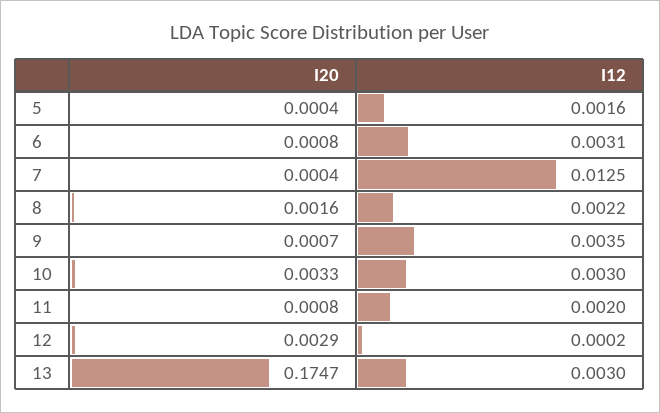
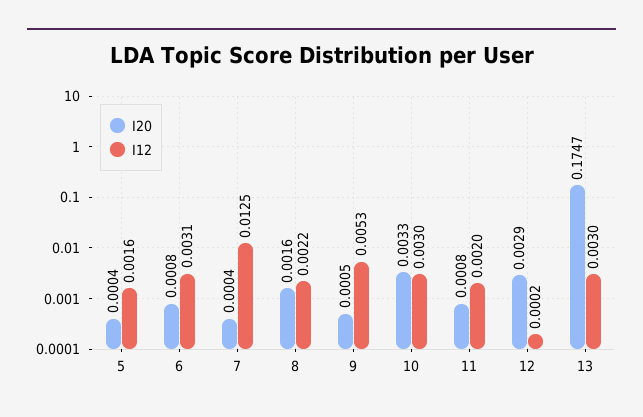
I20, 9: 0.0007 -> 0.0005
I12, 9: 0.0035 -> 0.0053

